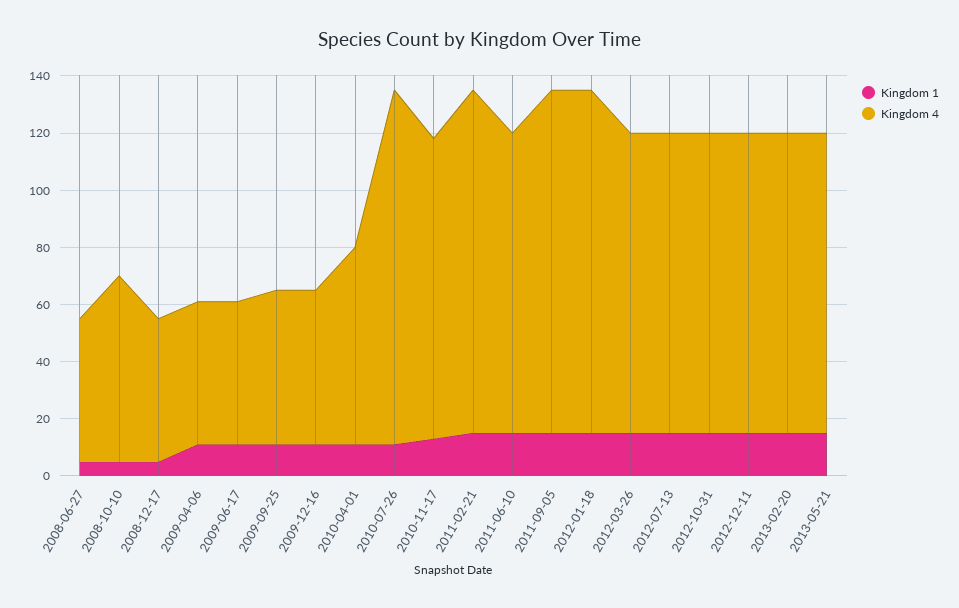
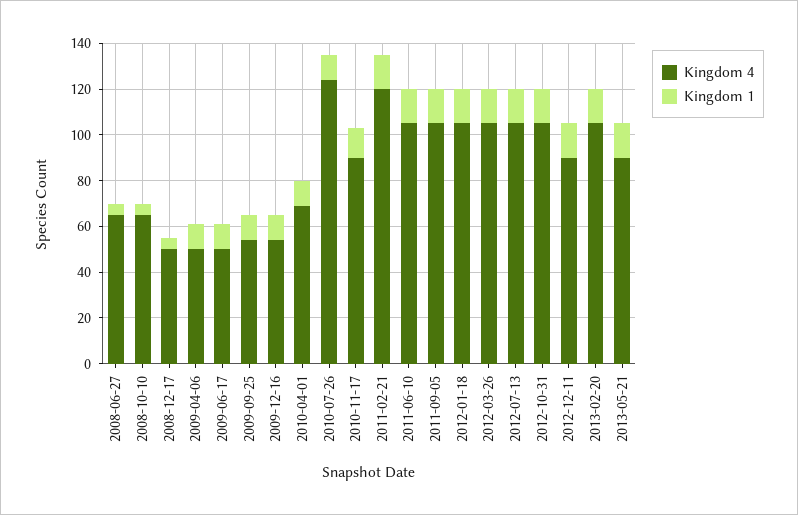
Kingdom 4, 2008-06-27: 50 -> 65
Kingdom 4, 2010-11-17: 105 -> 90
Kingdom 4, 2011-09-05: 120 -> 105
Kingdom 4, 2012-01-18: 120 -> 105
Kingdom 4, 2012-12-11: 105 -> 90
Kingdom 4, 2013-05-21: 105 -> 90

